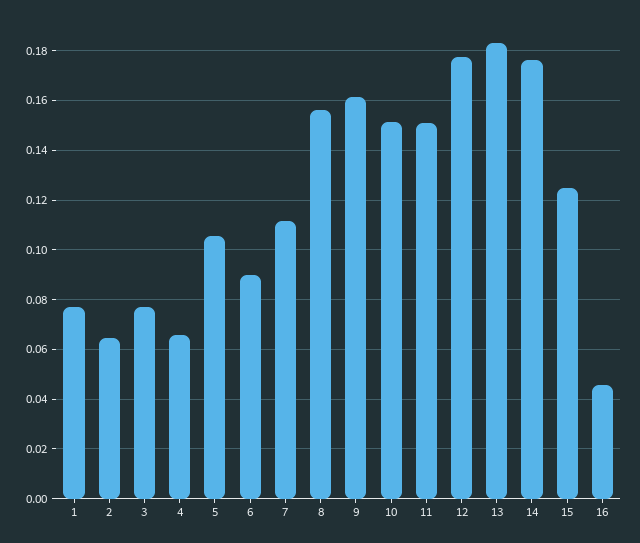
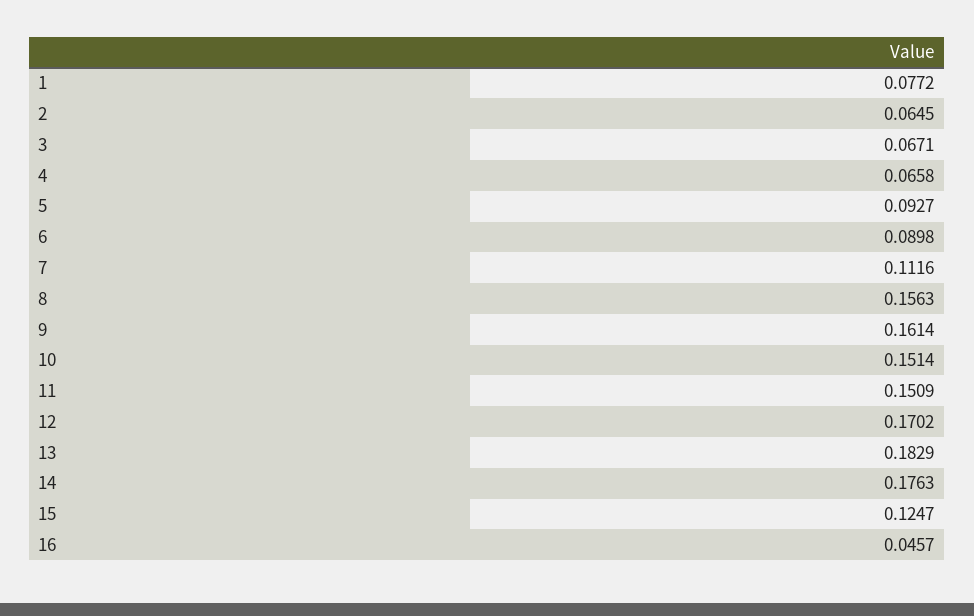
3: 0.0775 -> 0.0671
5: 0.105 -> 0.0927
12: 0.1775 -> 0.1702

